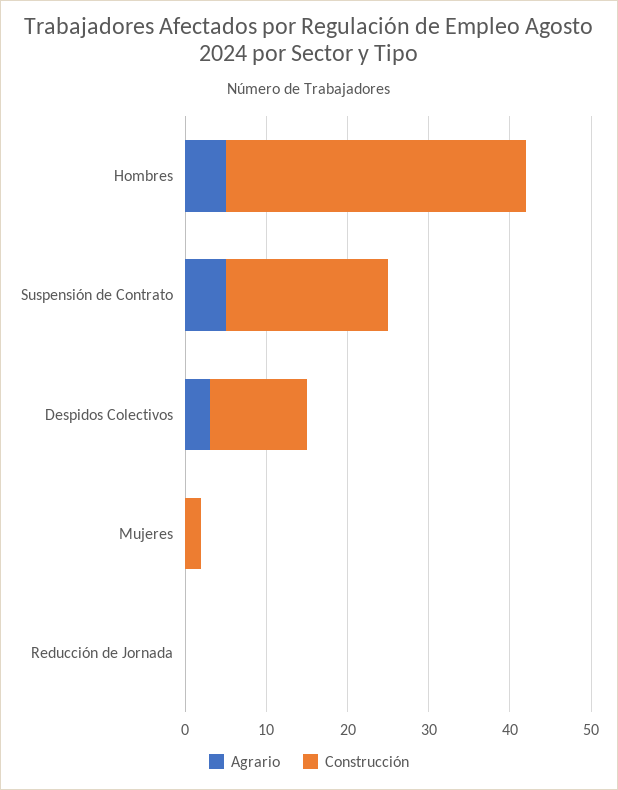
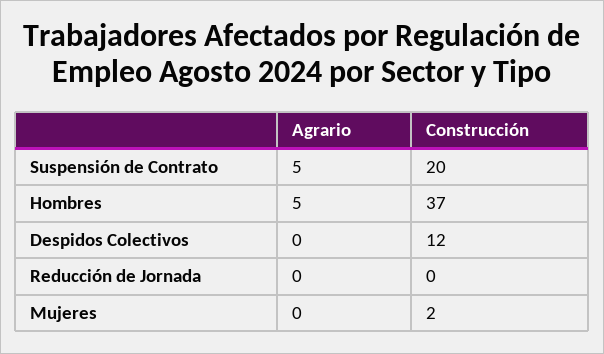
Agrario, Despidos Colectivos: 3 -> 0

